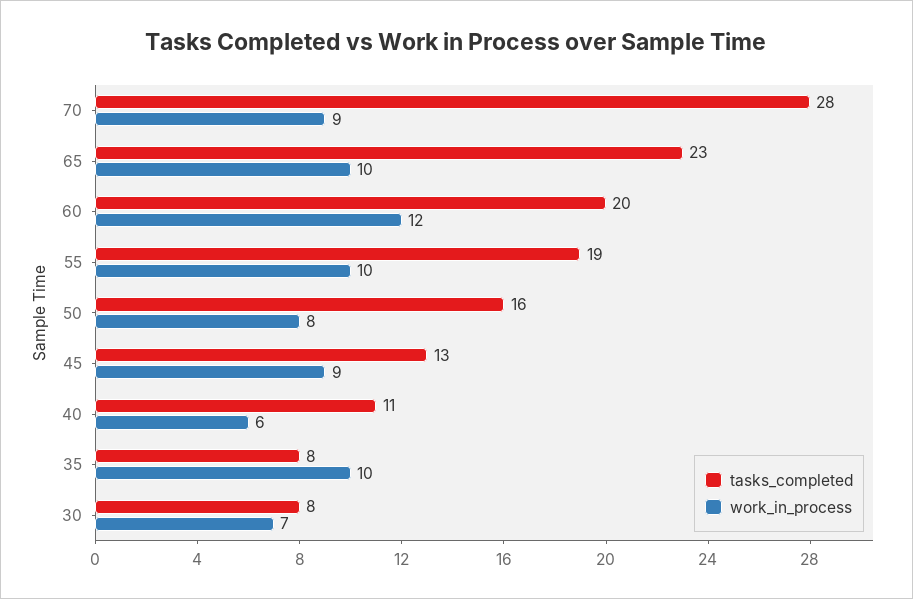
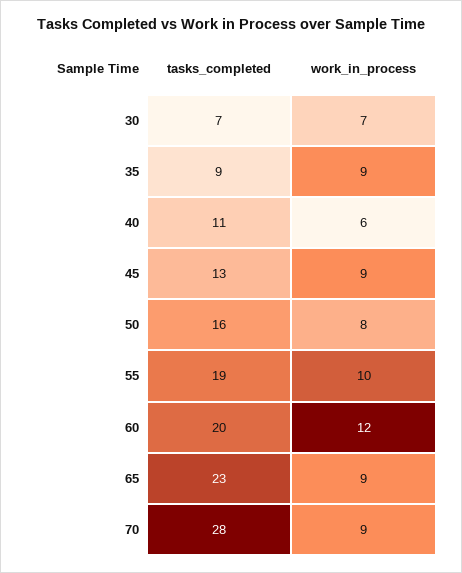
work_in_process, 65: 10 -> 9
tasks_completed, 35: 8 -> 9
work_in_process, 35: 10 -> 9
tasks_completed, 30: 8 -> 7

